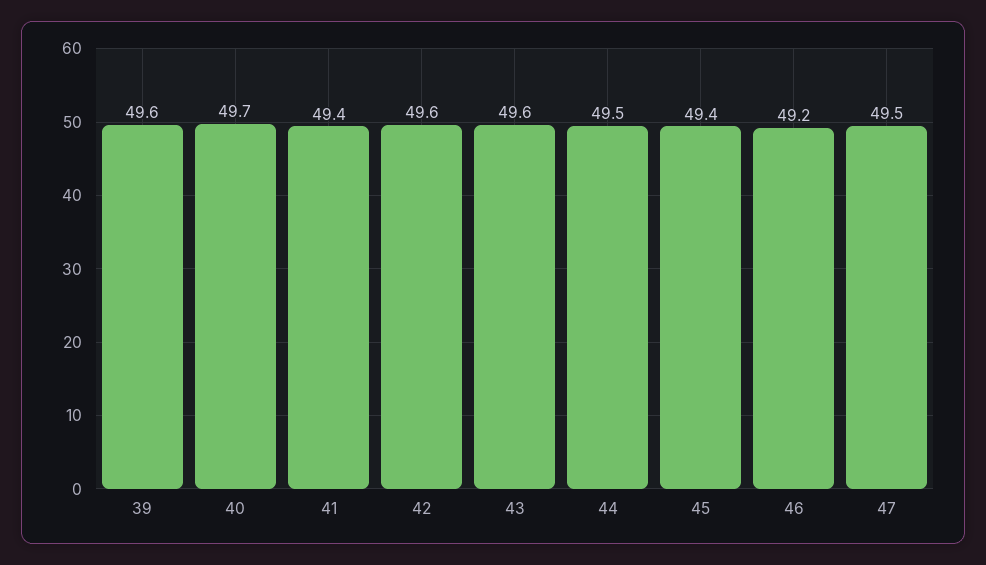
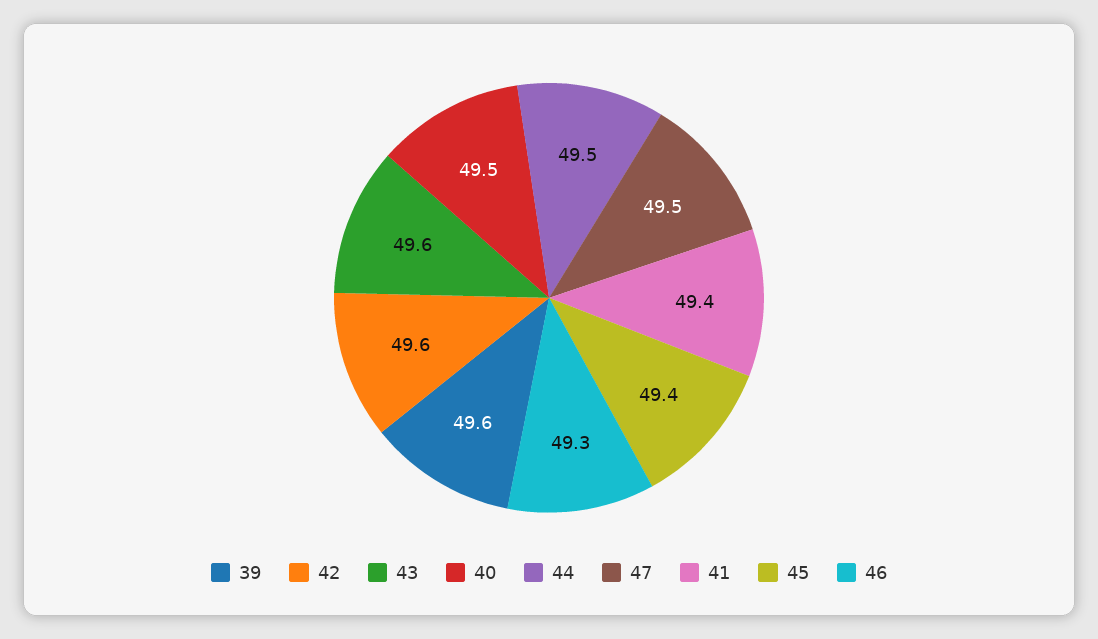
40: 49.7 -> 49.5
46: 49.2 -> 49.3

